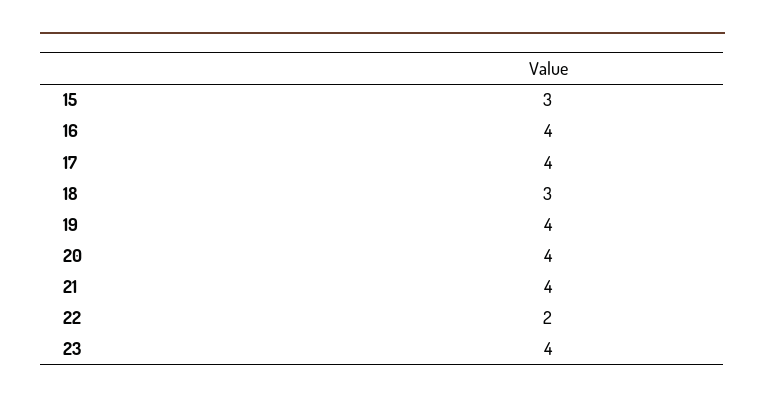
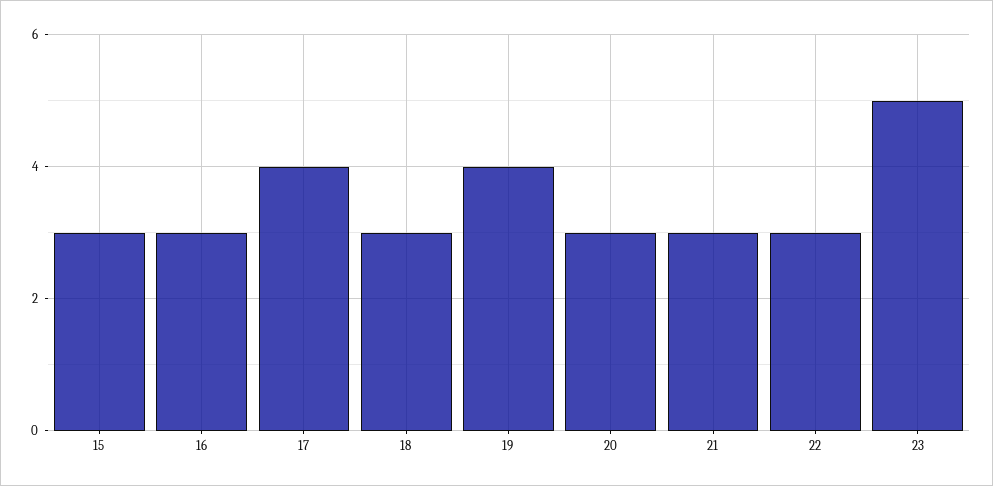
16: 4 -> 3
20: 4 -> 3
21: 4 -> 3
22: 2 -> 3
23: 4 -> 5

